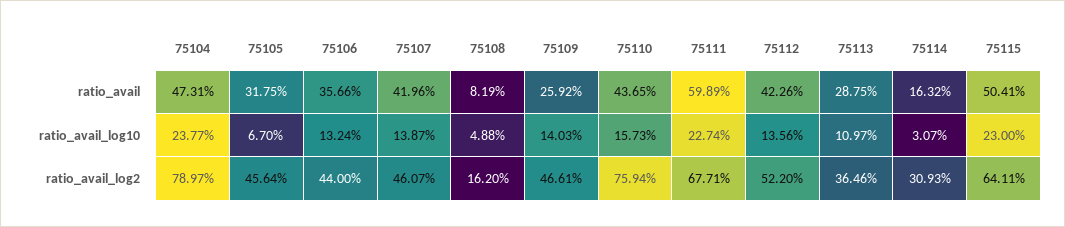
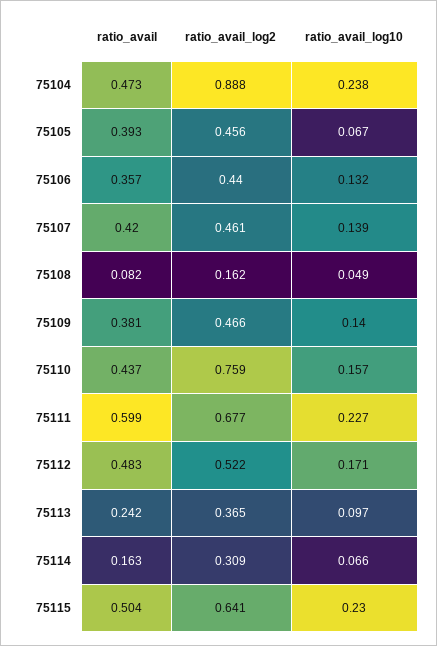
75105, ratio_avail: 0.3175 -> 0.393
75109, ratio_avail: 0.2592 -> 0.381
75112, ratio_avail: 0.4226 -> 0.483
75113, ratio_avail: 0.2875 -> 0.242
75112, ratio_avail_log10: 0.1356 -> 0.171
75113, ratio_avail_log10: 0.1097 -> 0.097
75114, ratio_avail_log10: 0.0307 -> 0.066
75104, ratio_avail_log2: 0.7897 -> 0.888

